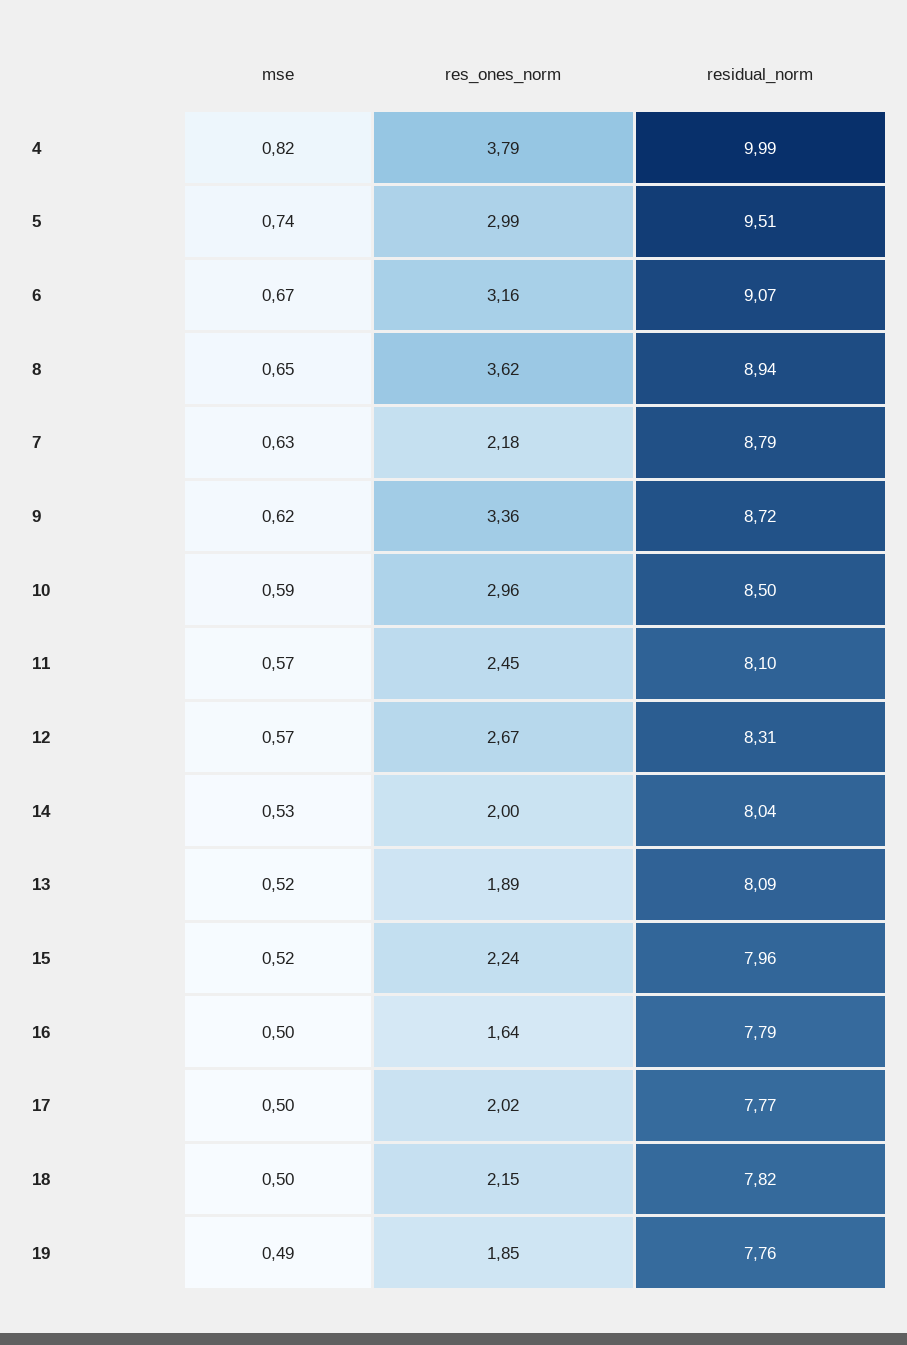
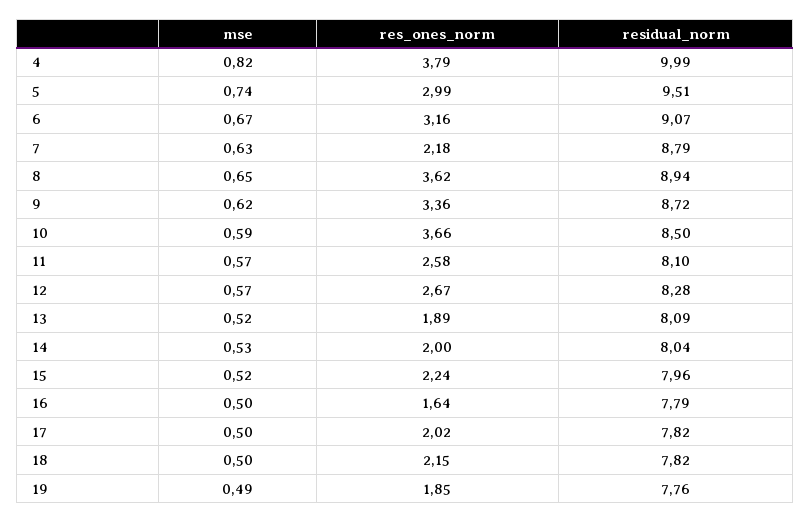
res_ones_norm, 10: 2.96 -> 3.66
res_ones_norm, 11: 2.45 -> 2.58
residual_norm, 12: 8.31 -> 8.28
residual_norm, 17: 7.77 -> 7.82

